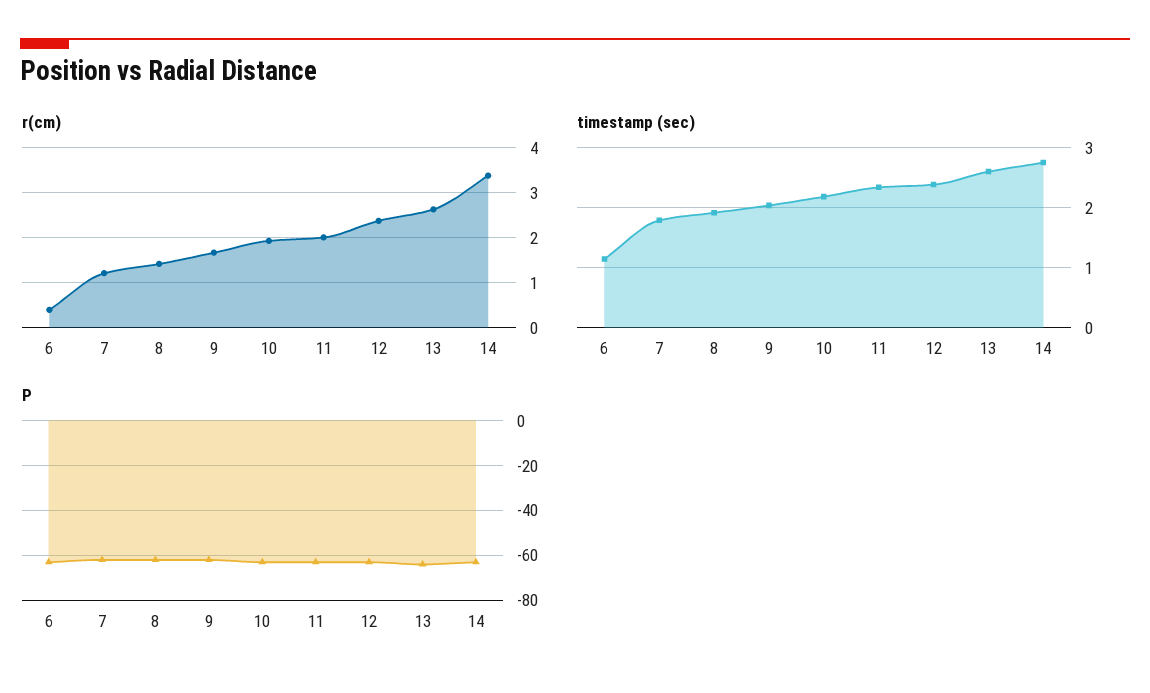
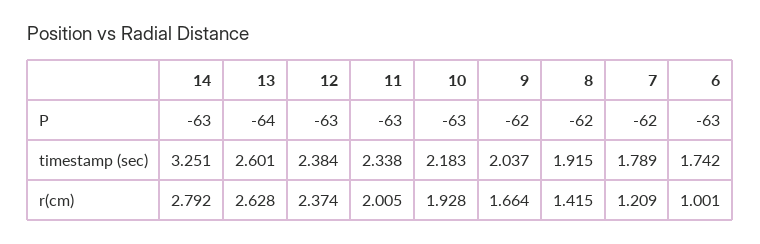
r(cm), 6: 0.4 -> 1.001
r(cm), 14: 3.4 -> 2.792
timestamp (sec), 6: 1.2 -> 1.742
timestamp (sec), 14: 2.8 -> 3.251

